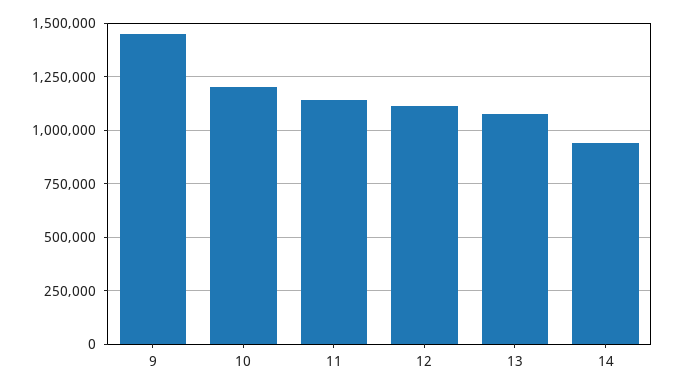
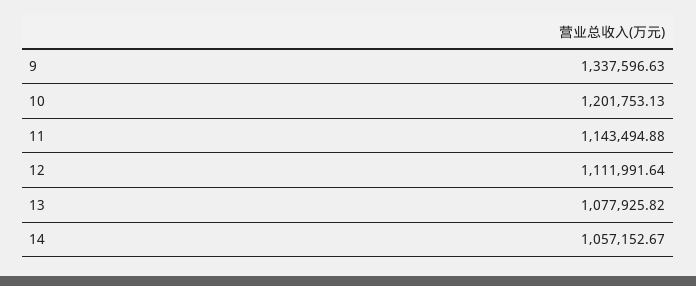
9: 1450000 -> 1337596.63
14: 950000 -> 1057152.67

